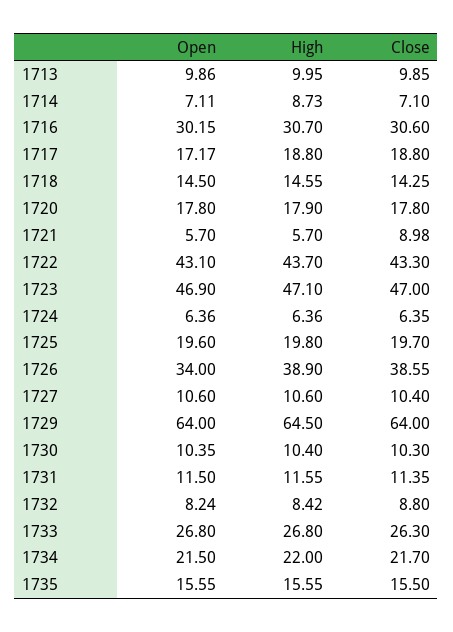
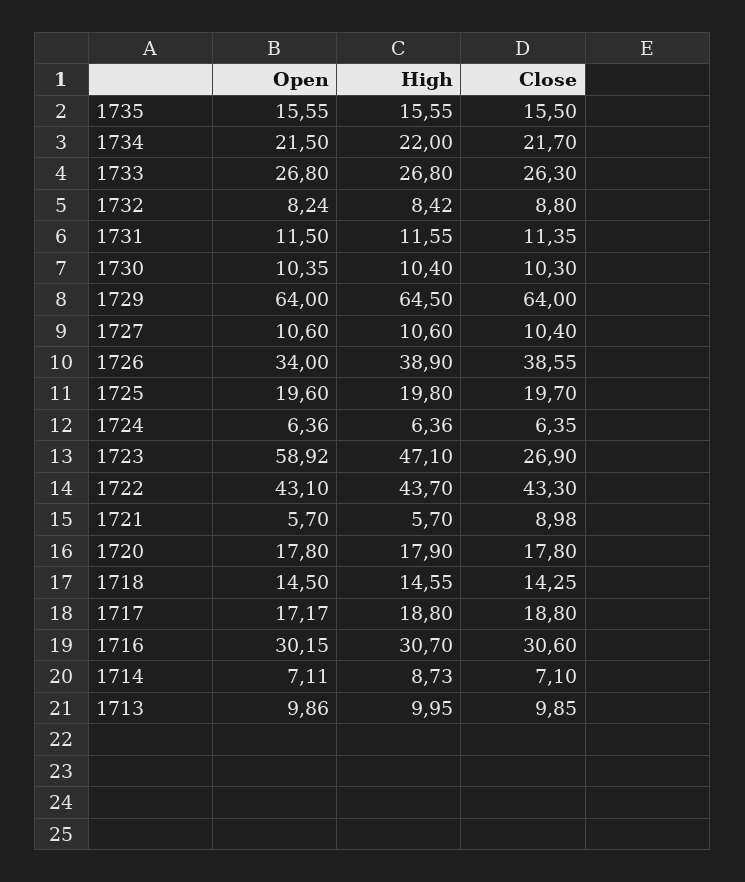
Open, 1723: 46.9 -> 58.92
Close, 1723: 47 -> 26.9

